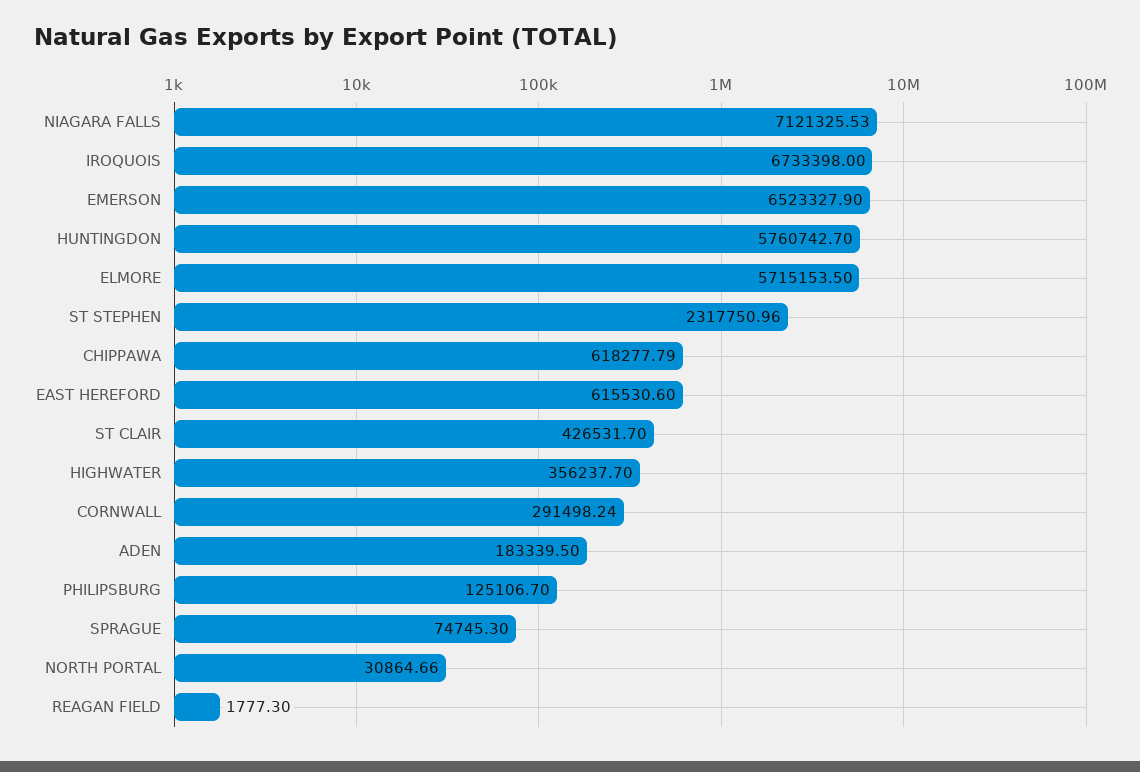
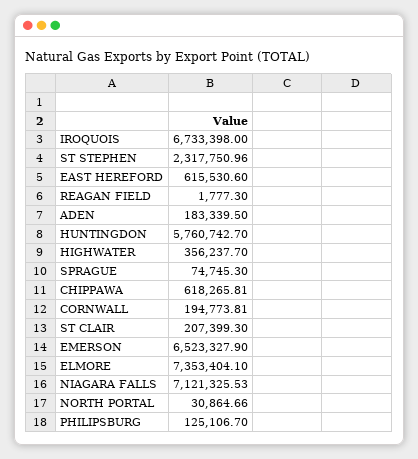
ELMORE: 5715153.5 -> 7353404.1
CHIPPAWA: 618277.79 -> 618265.81
ST CLAIR: 426531.7 -> 207399.3
CORNWALL: 291498.24 -> 194773.81

